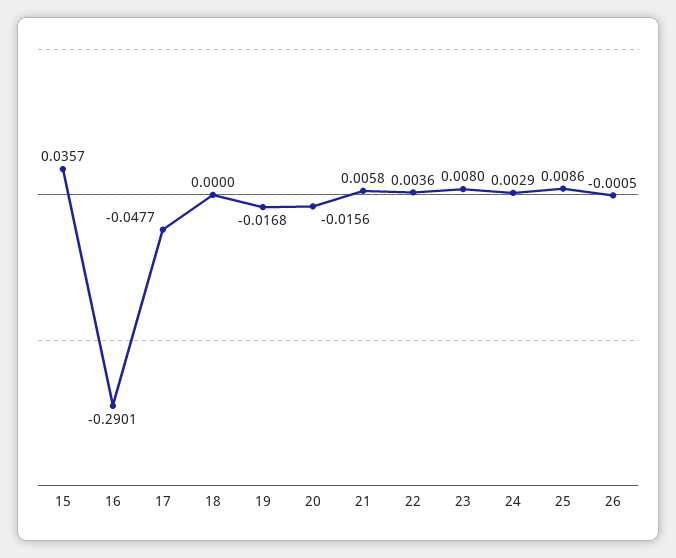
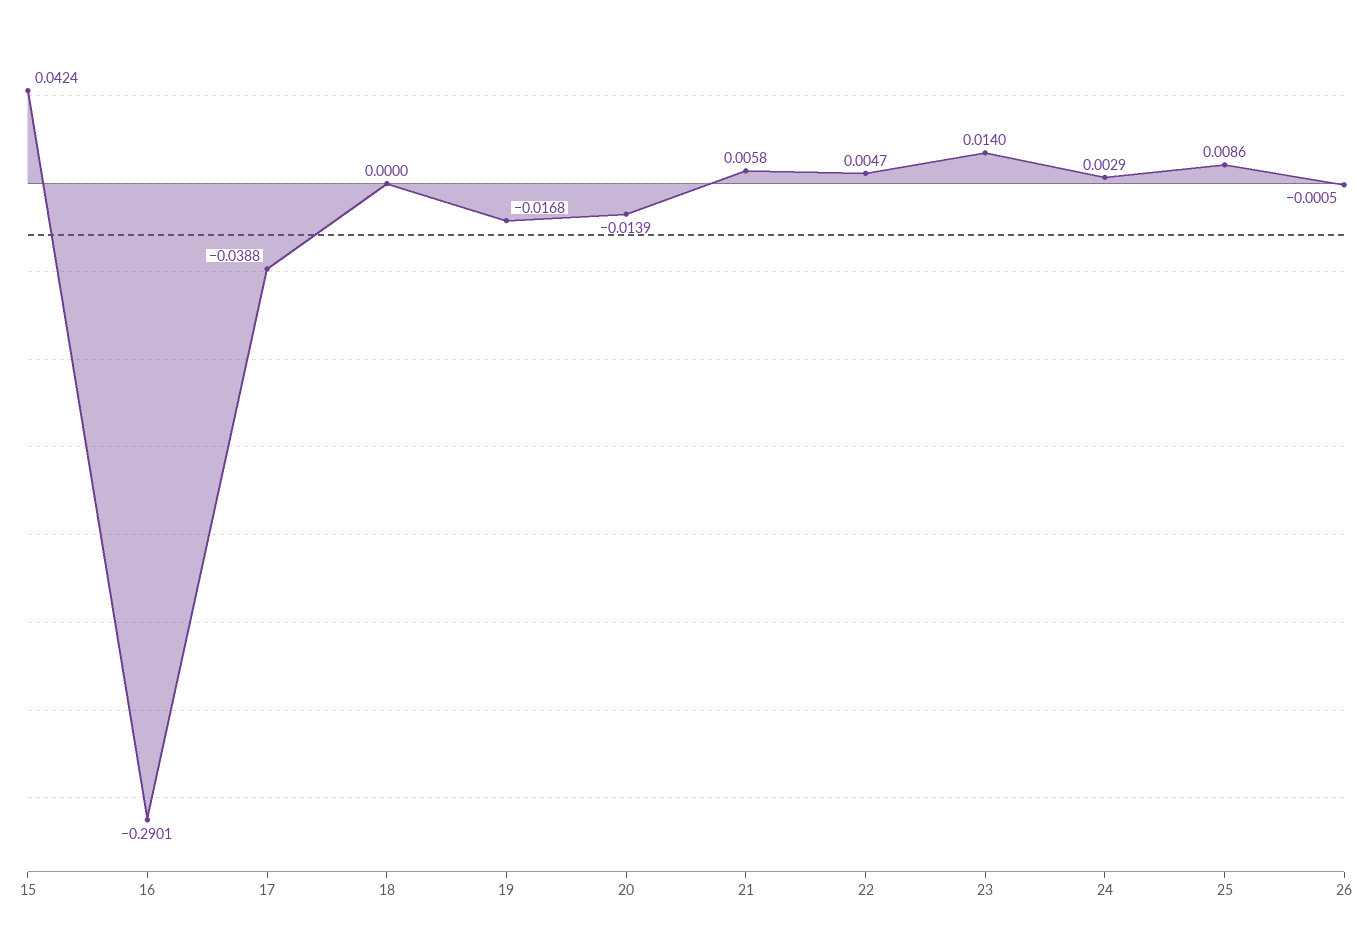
15: 0.0357 -> 0.0424
17: -0.0477 -> -0.0388
20: -0.0156 -> -0.0139
22: 0.0036 -> 0.0047
23: 0.008 -> 0.014

